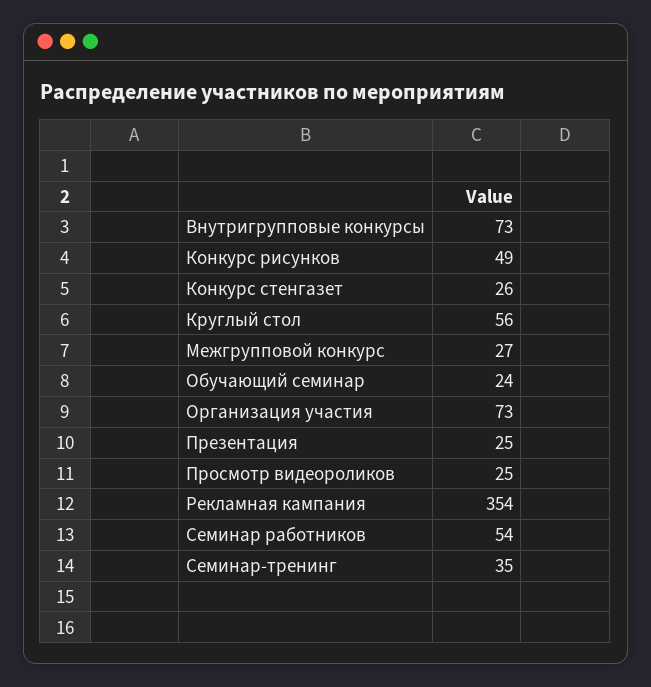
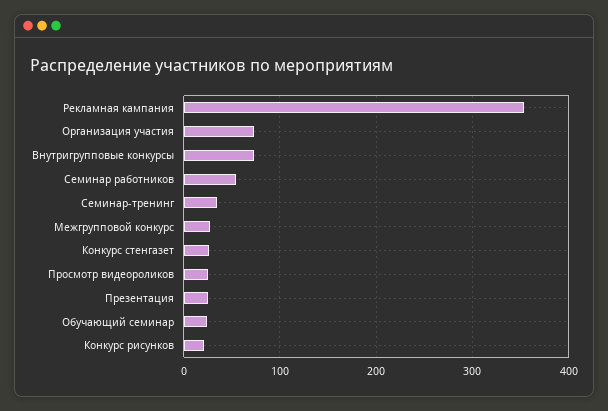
Конкурс рисунков: 49 -> 20
Круглый стол: 56 -> none

